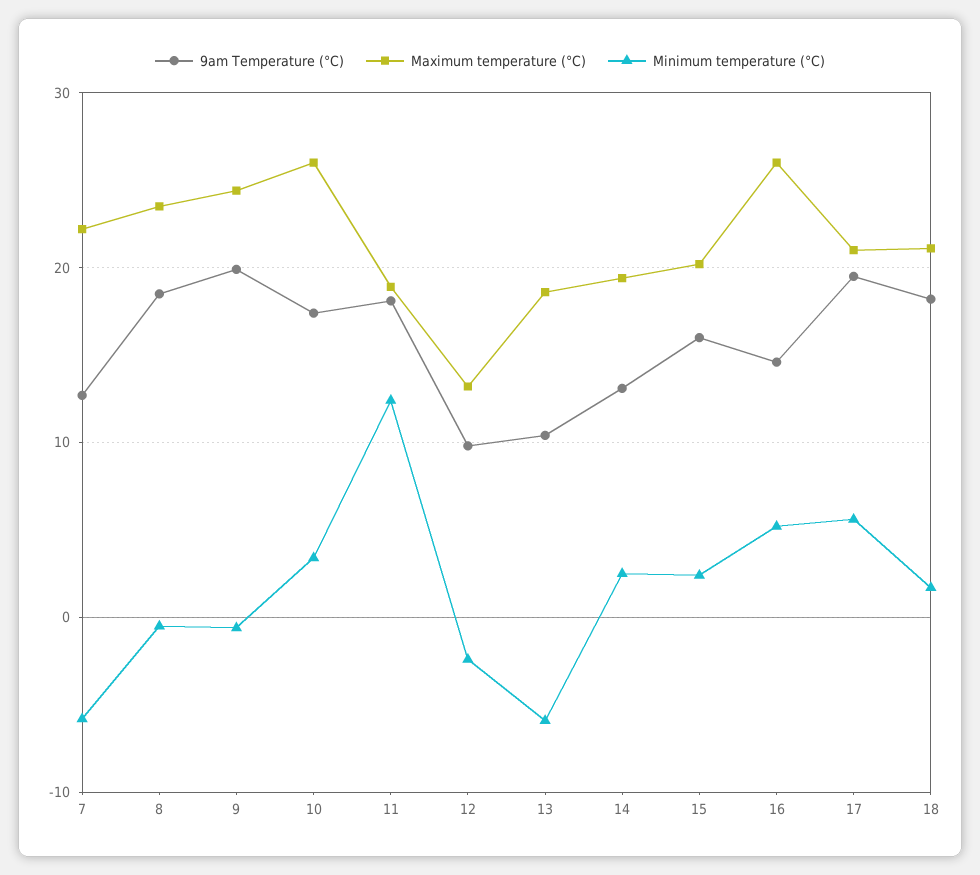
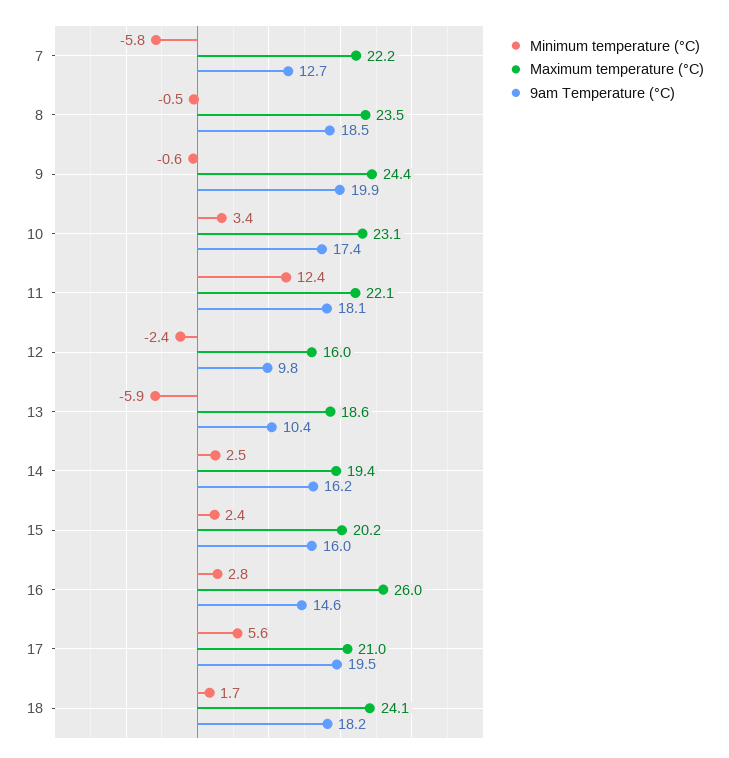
Maximum temperature (°C), 10: 26 -> 23.1
Maximum temperature (°C), 11: 19 -> 22.1
Maximum temperature (°C), 12: 13 -> 16
9am Temperature (°C), 14: 13 -> 16.2
Minimum temperature (°C), 16: 5 -> 2.8
Maximum temperature (°C), 18: 21 -> 24.1

